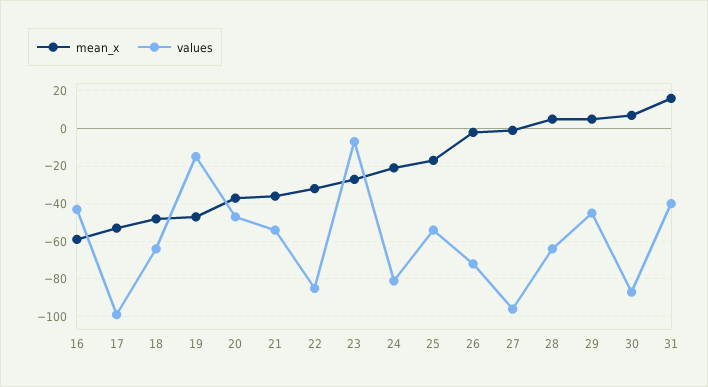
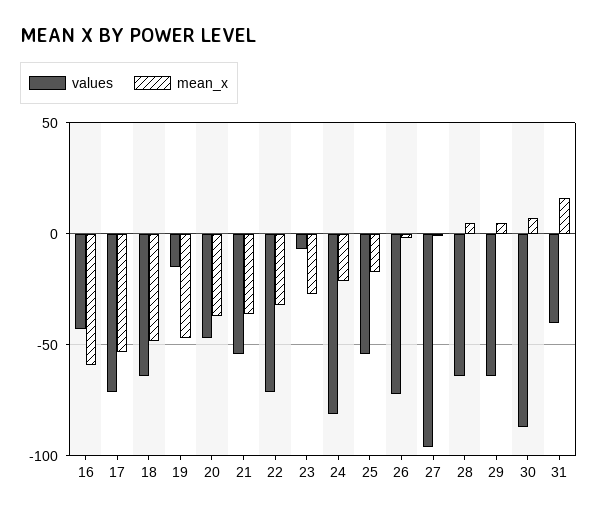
values, 17: -100 -> -70
values, 22: -85 -> -70
values, 29: -45 -> -65

